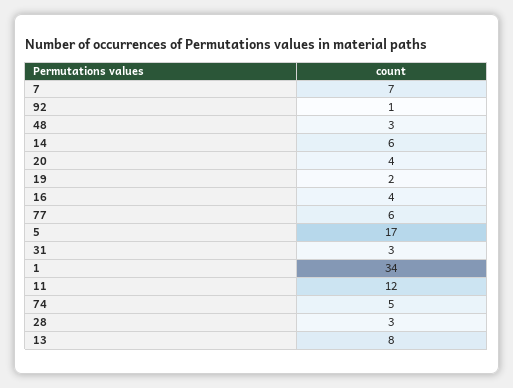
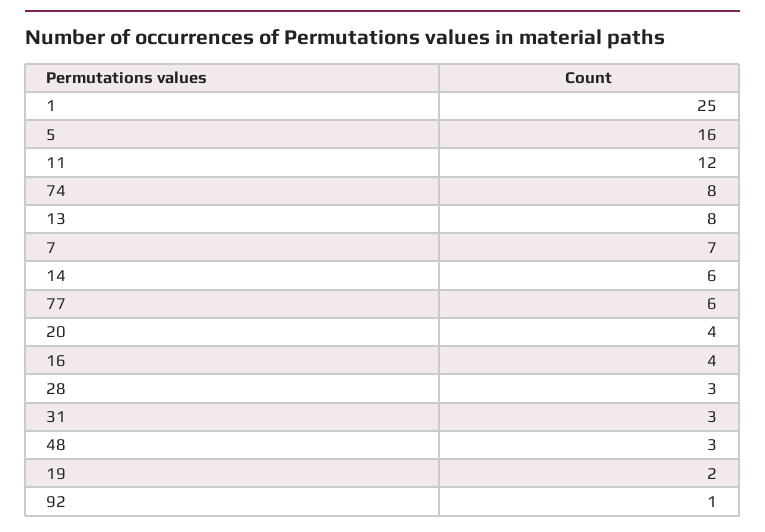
5: 17 -> 16
1: 34 -> 25
74: 5 -> 8

